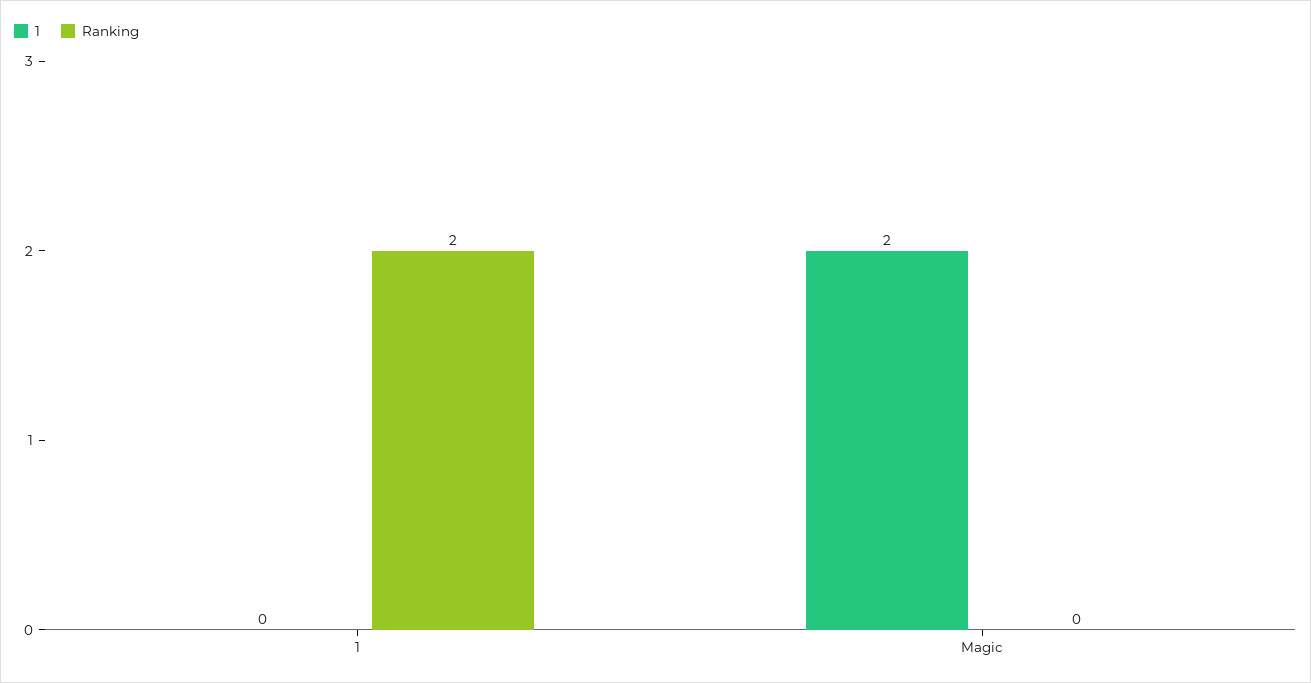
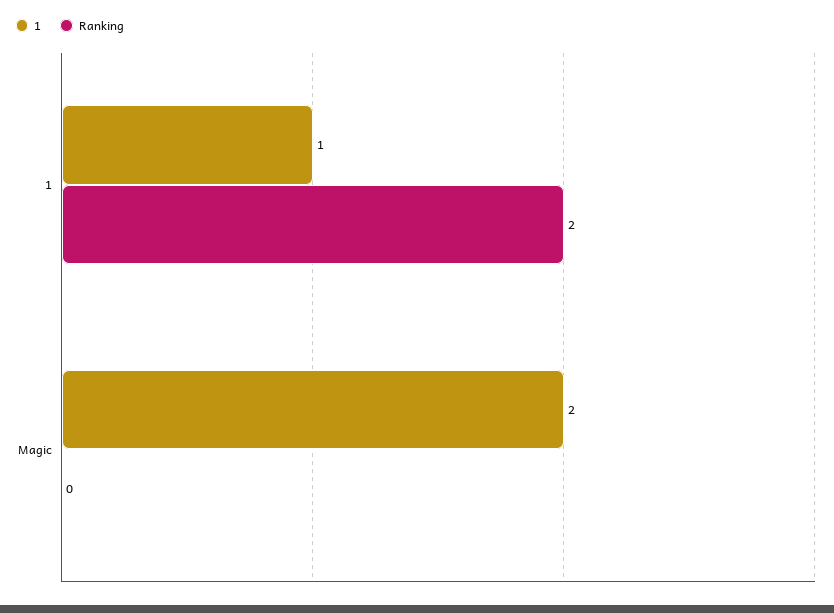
1, 1: 0 -> 1

